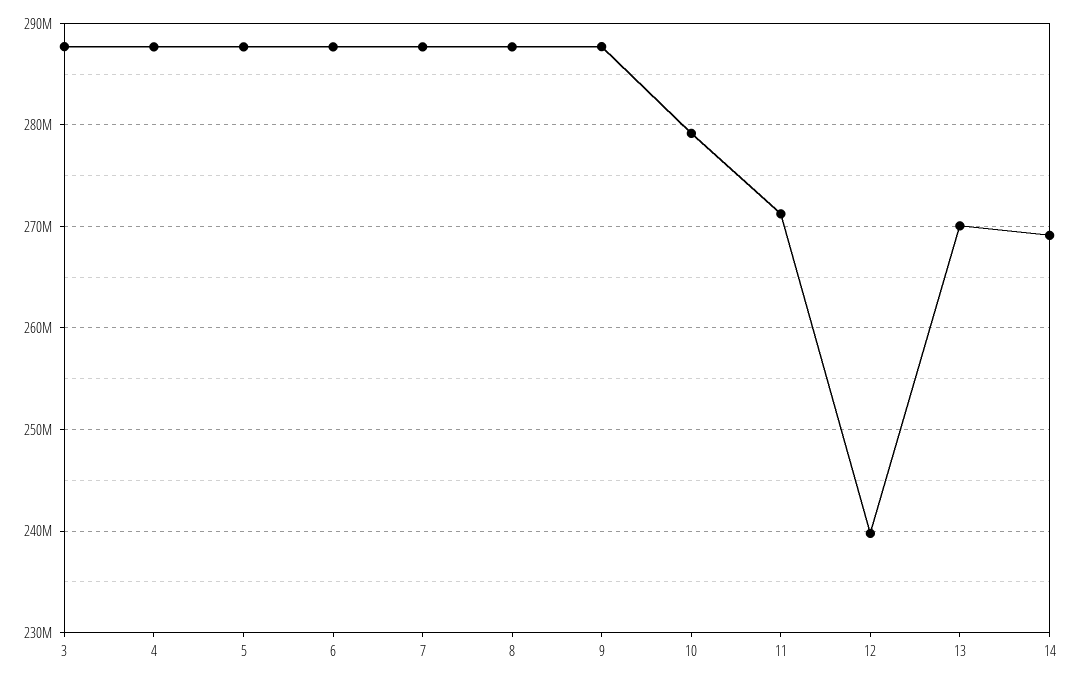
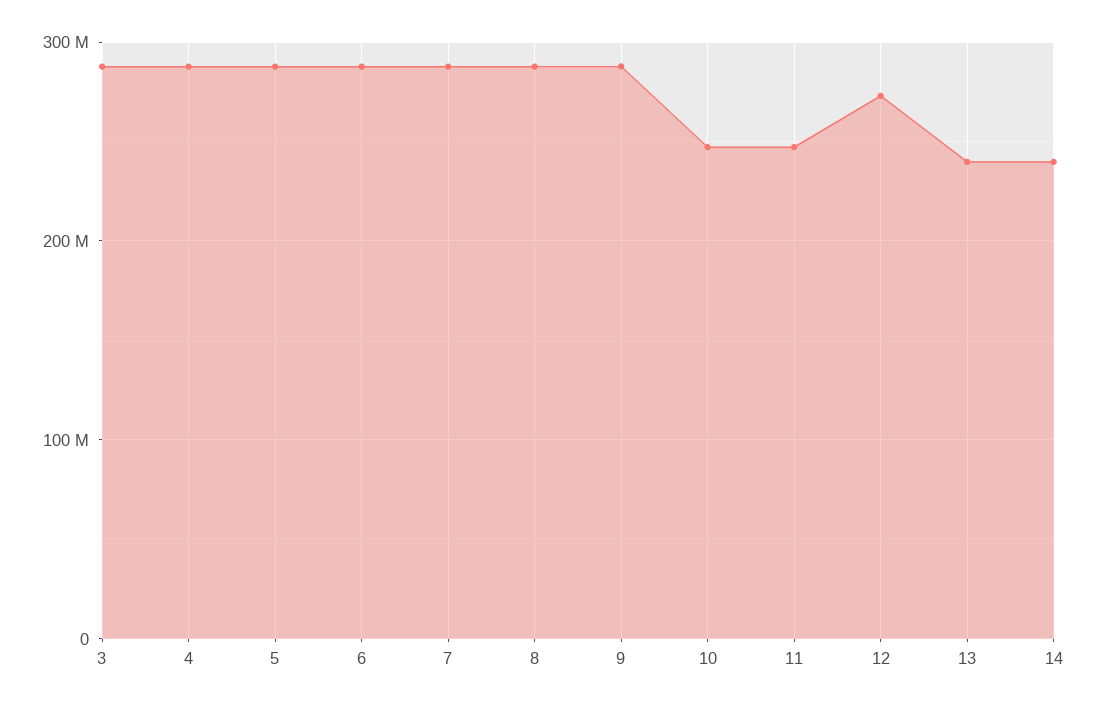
10: 279000000 -> 250000000
11: 271000000 -> 250000000
12: 240000000 -> 270000000
13: 270000000 -> 240000000
14: 269000000 -> 240000000

